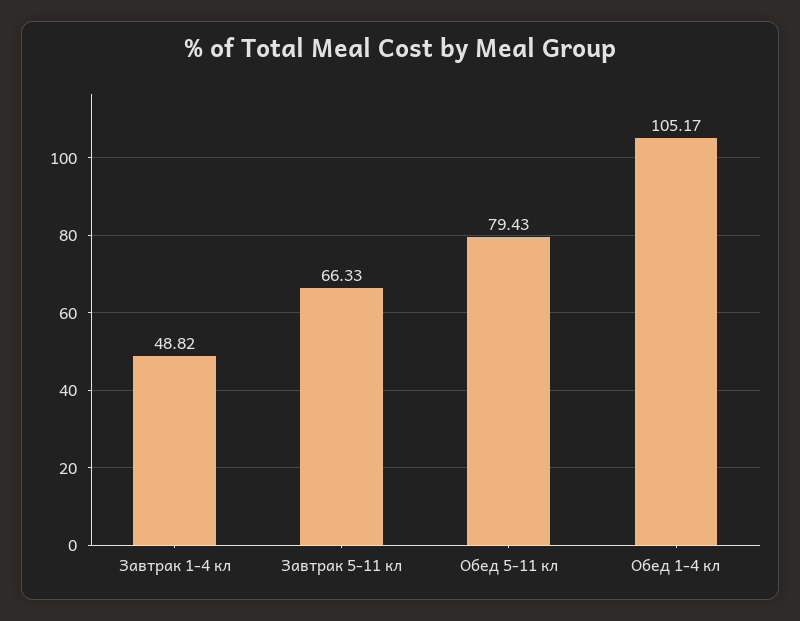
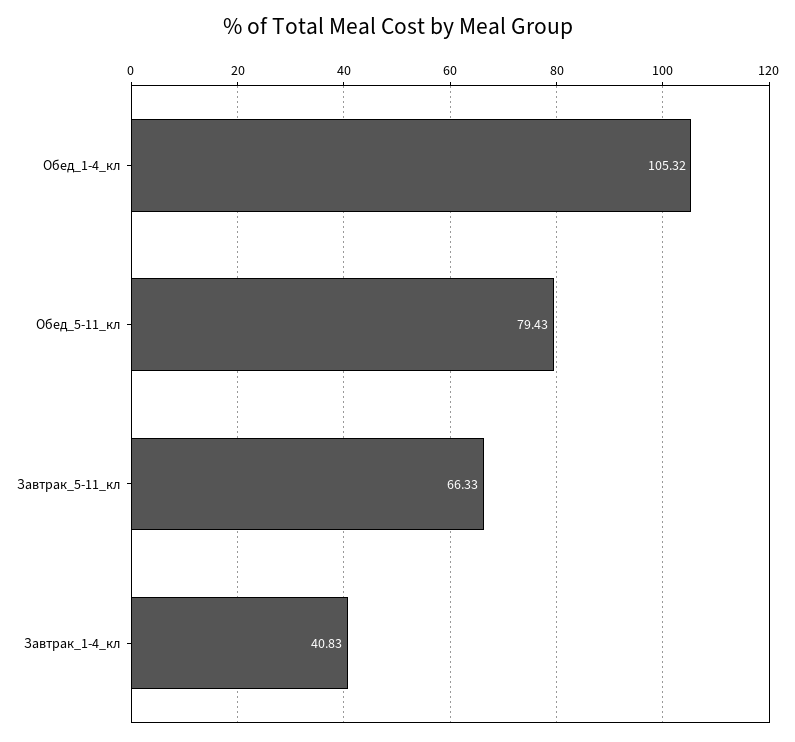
Завтрак 1-4 кл: 48.82 -> 40.83
Обед 1-4 кл: 105.17 -> 105.32

